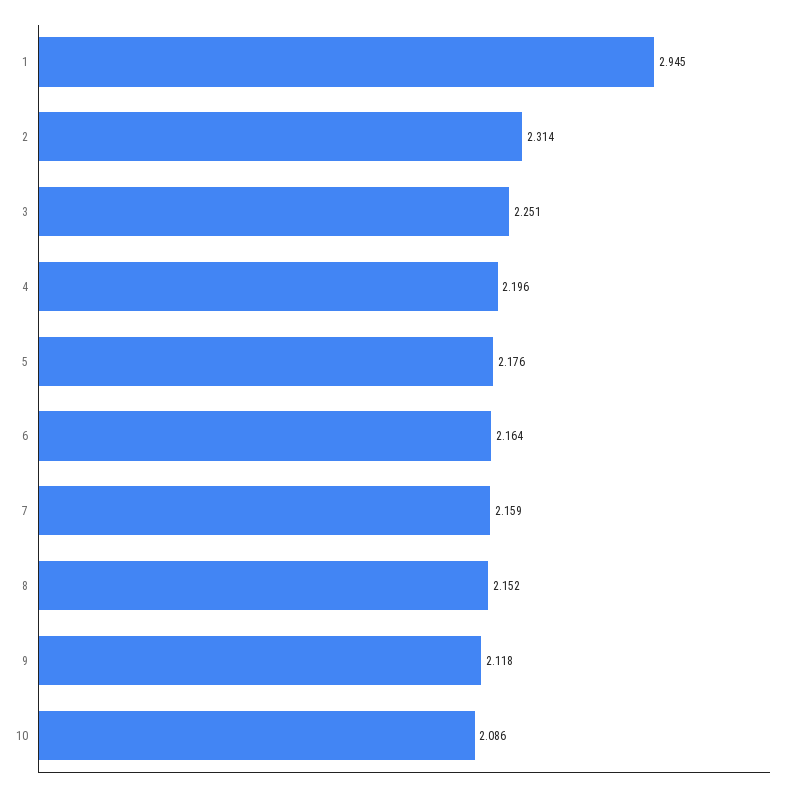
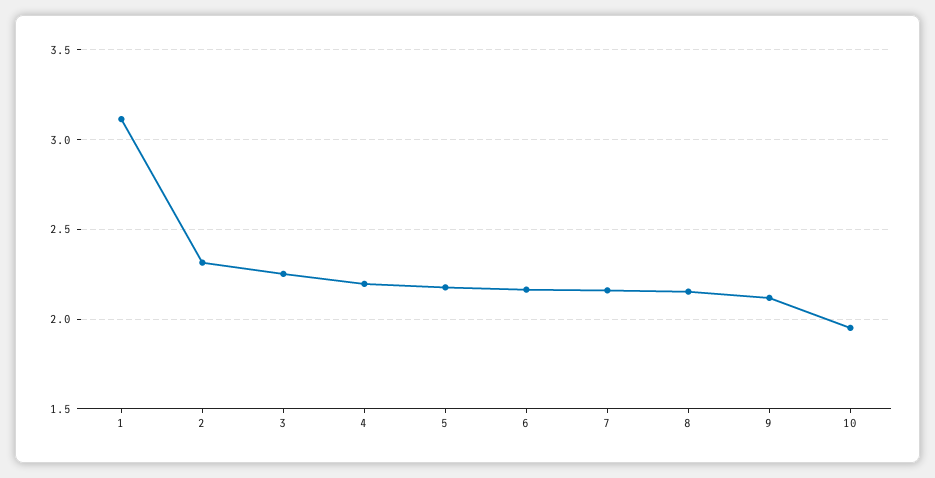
1: 2.945 -> 3.1
10: 2.086 -> 1.95

